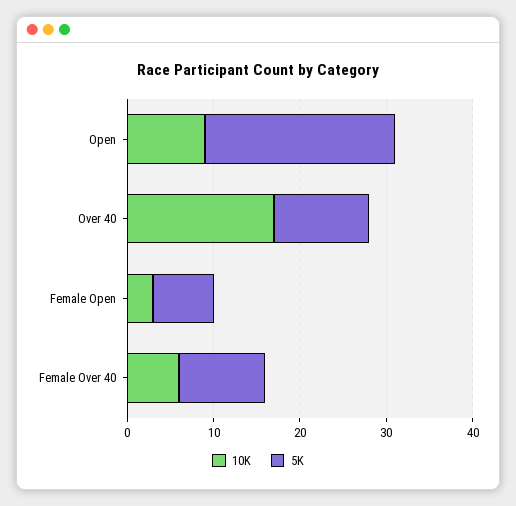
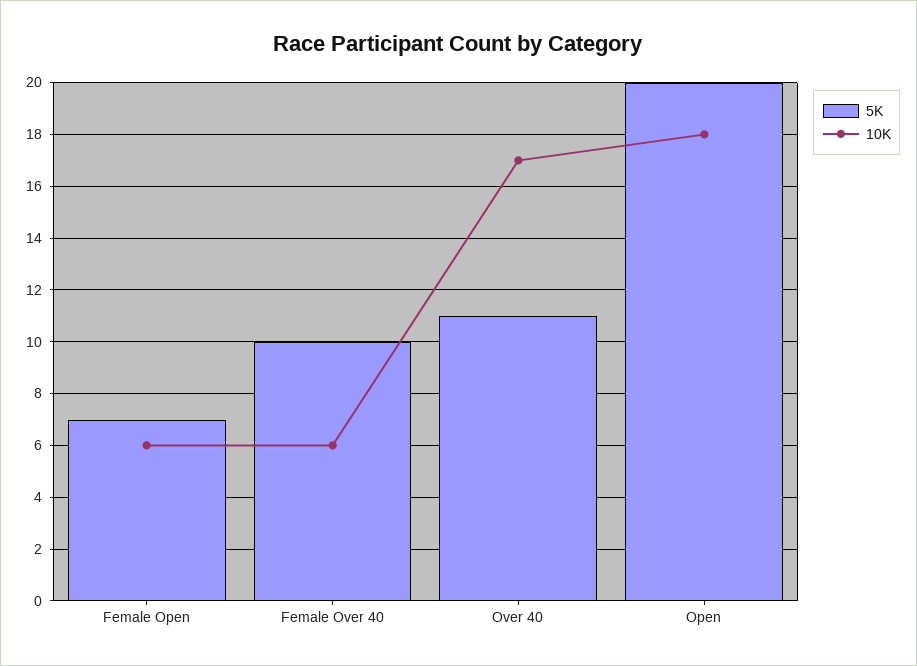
10K, Open: 9 -> 18
5K, Open: 22 -> 20
10K, Female Open: 3 -> 6

